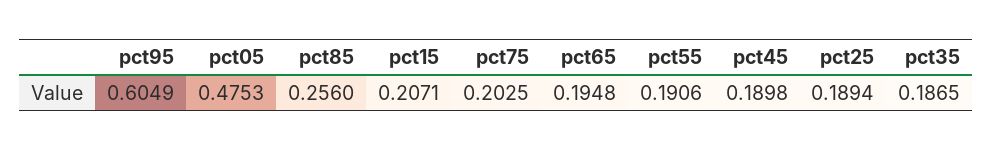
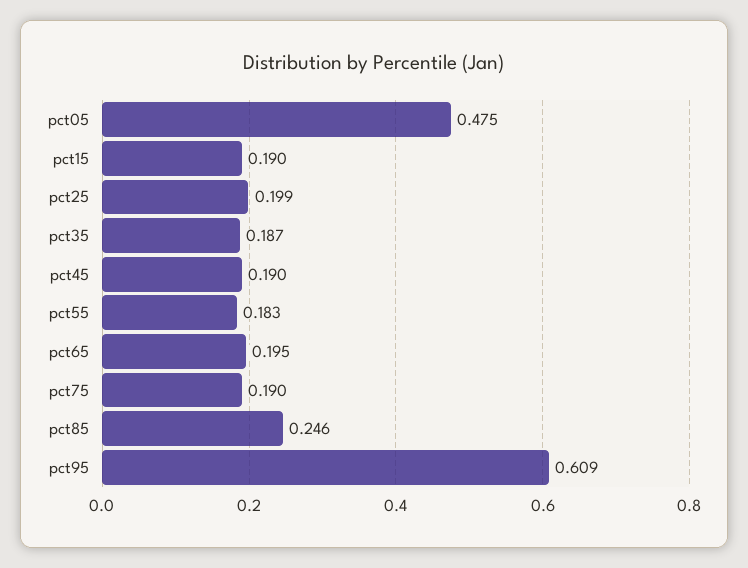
pct95: 0.6049 -> 0.609
pct85: 0.256 -> 0.246
pct15: 0.2071 -> 0.19
pct75: 0.2025 -> 0.19
pct55: 0.1906 -> 0.183
pct25: 0.1894 -> 0.199

